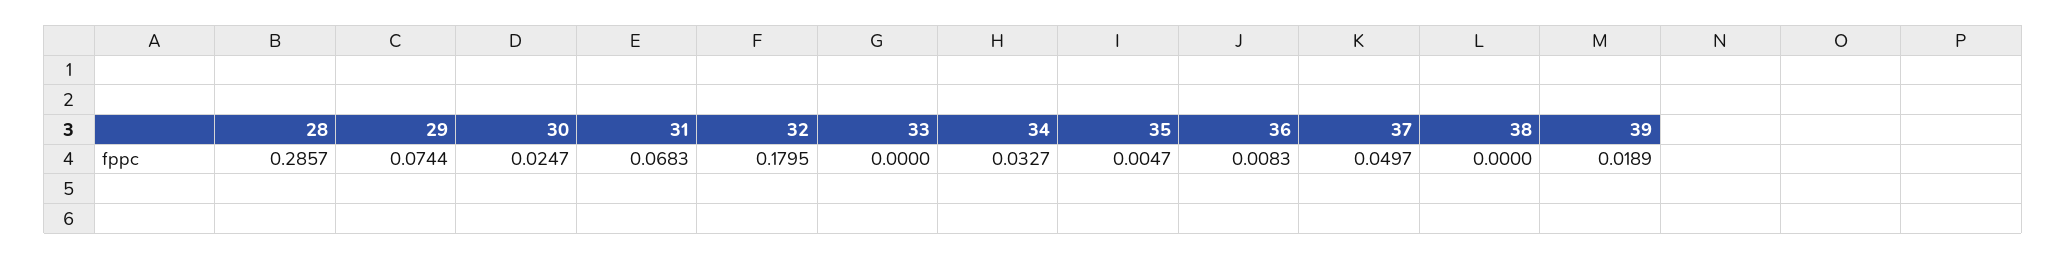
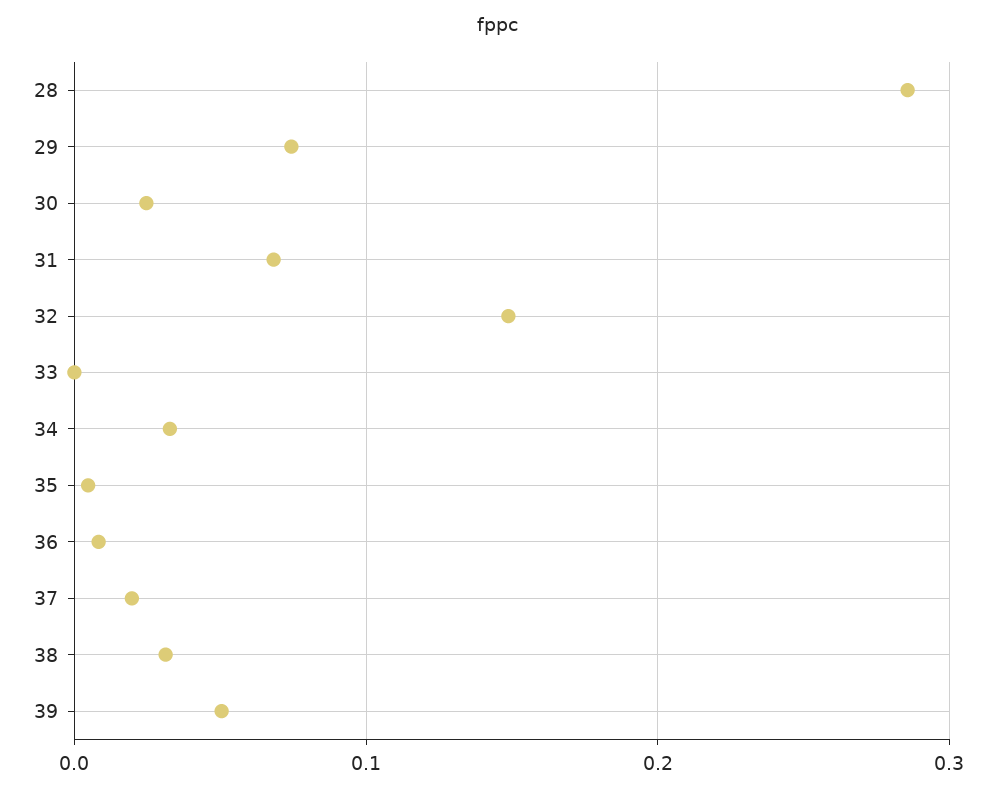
32: 0.1795 -> 0.15
37: 0.0497 -> 0.02
38: 0 -> 0.03
39: 0.0189 -> 0.05

